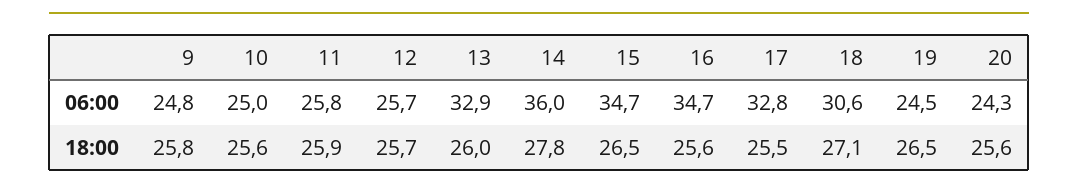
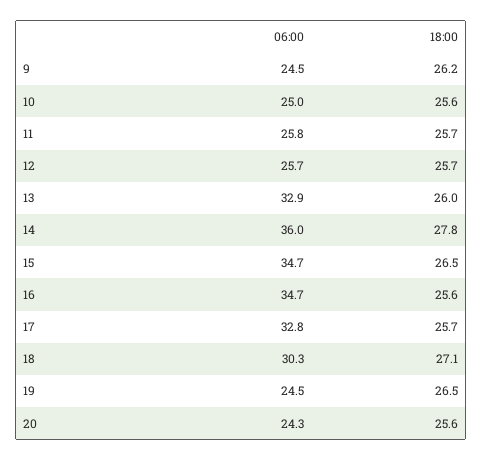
9, 06:00: 24.8 -> 24.5
18, 06:00: 30.6 -> 30.3
9, 18:00: 25.8 -> 26.2
11, 18:00: 25.9 -> 25.7
17, 18:00: 25.5 -> 25.7

